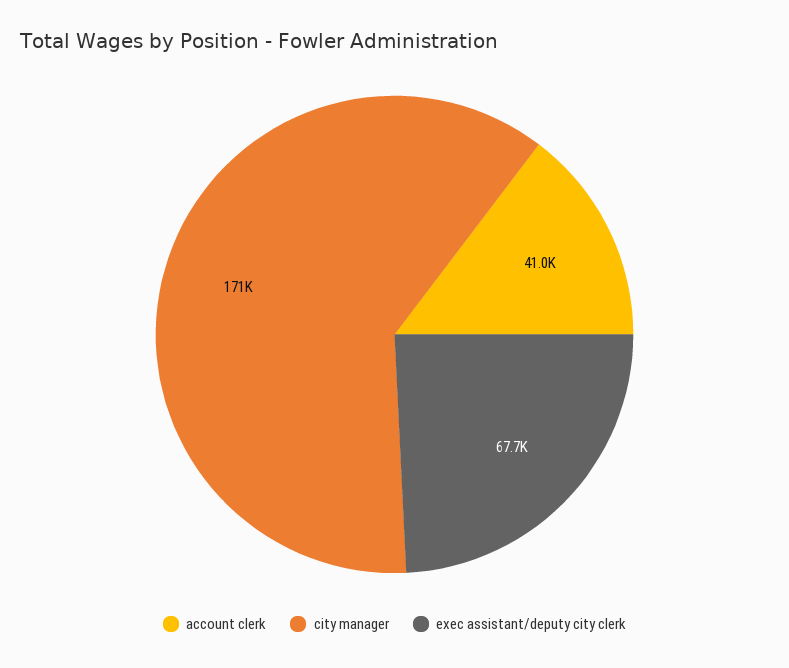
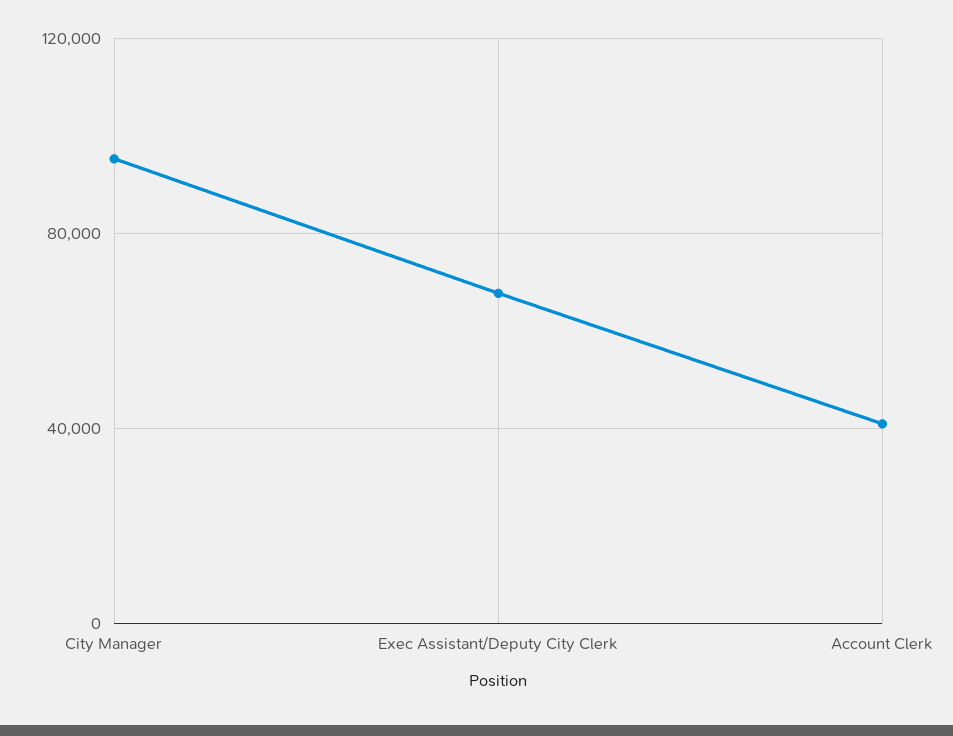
city manager: 171000 -> 95000

